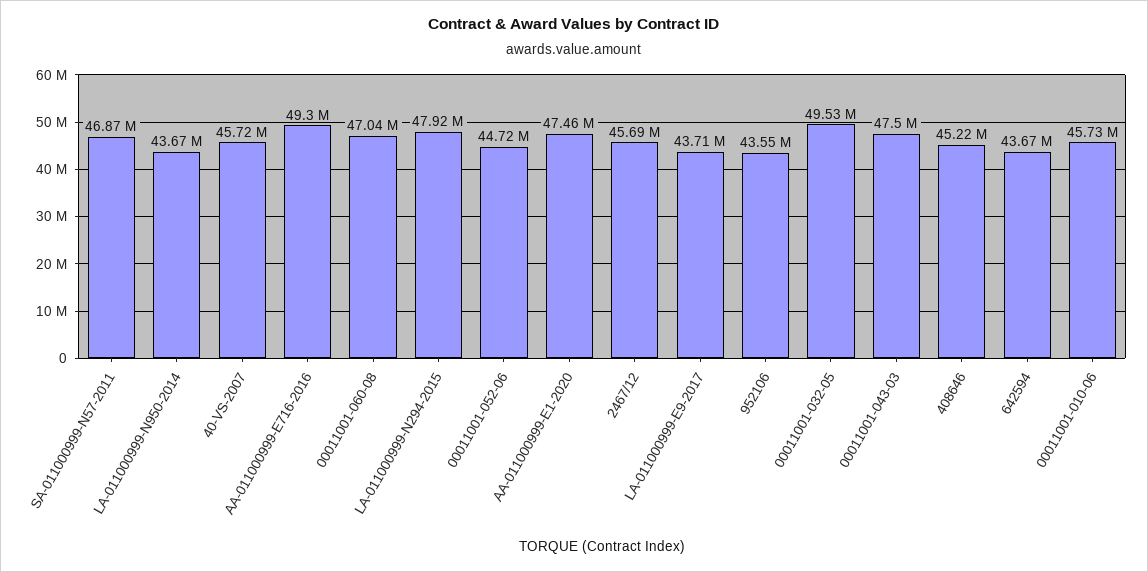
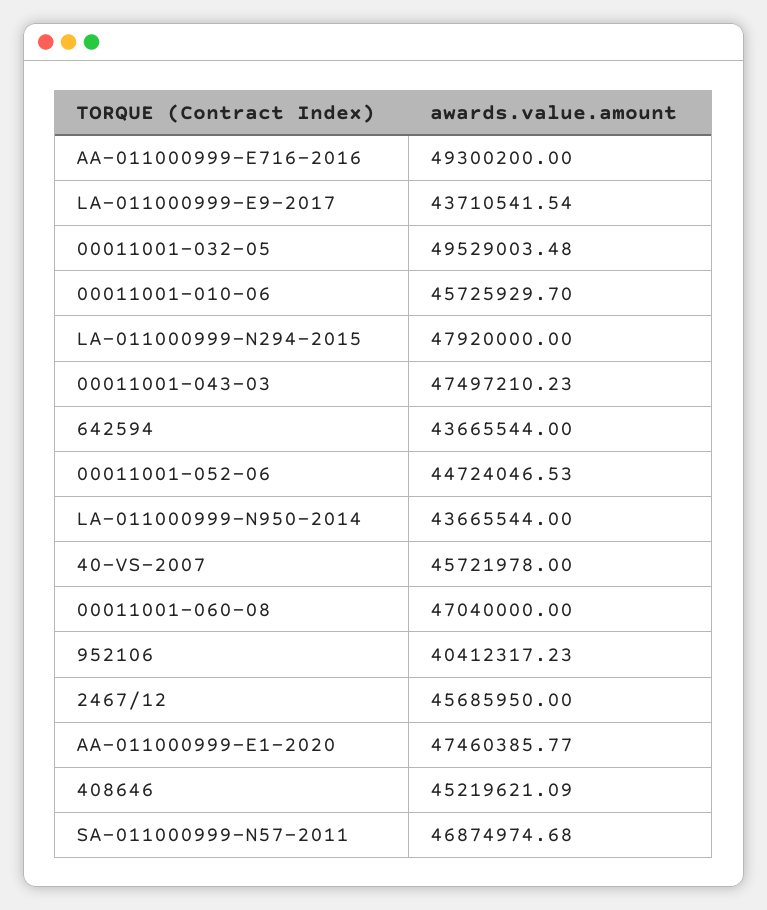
952106: 43550000 -> 40412317.23

